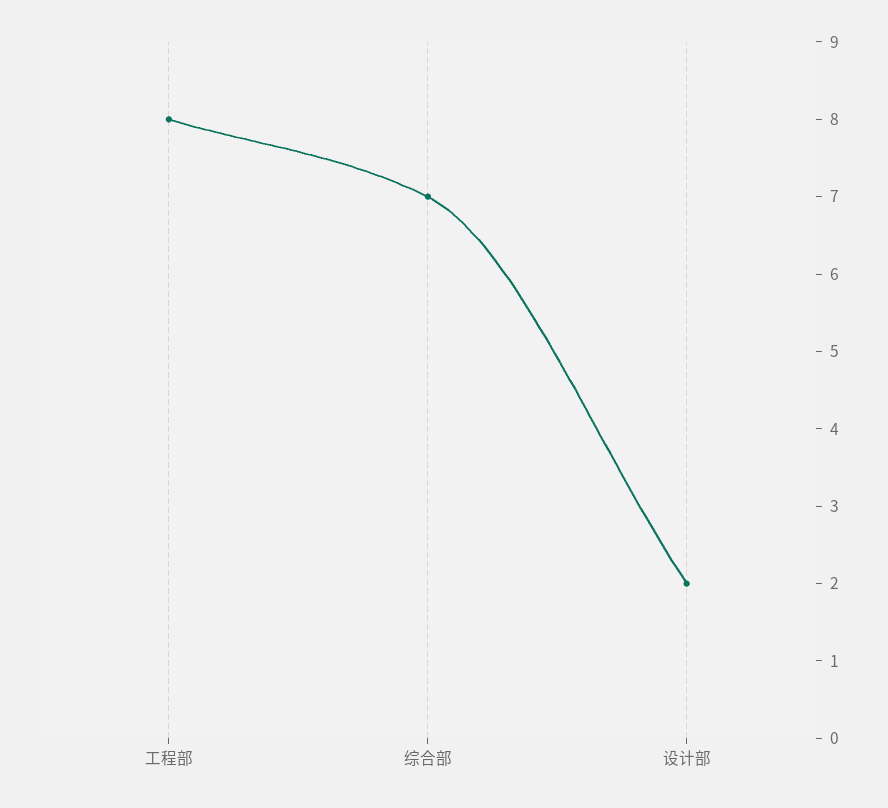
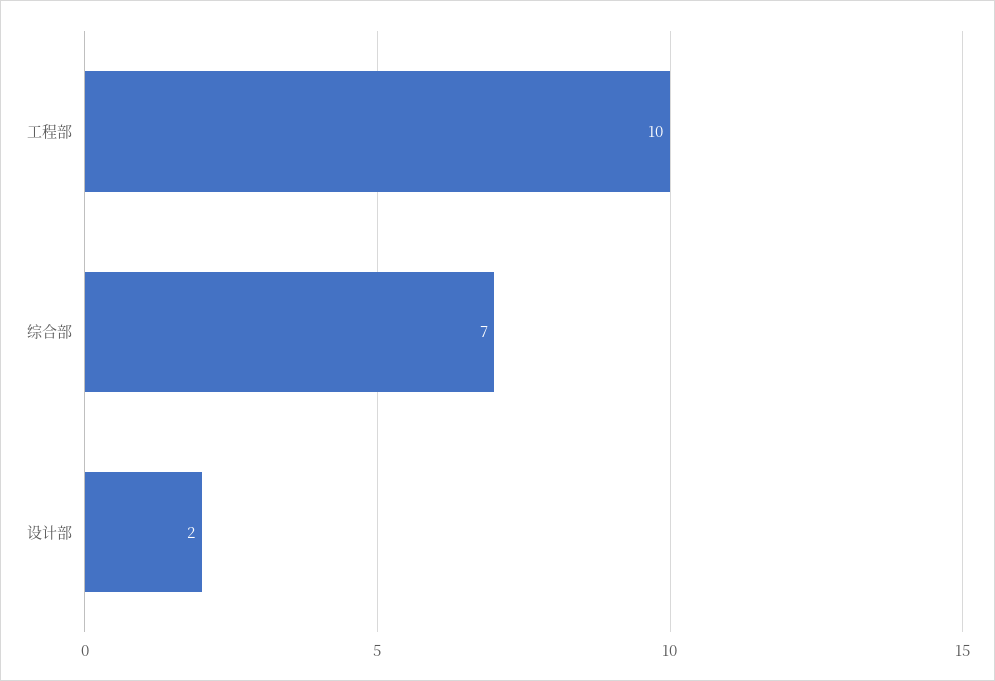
工程部: 8 -> 10

